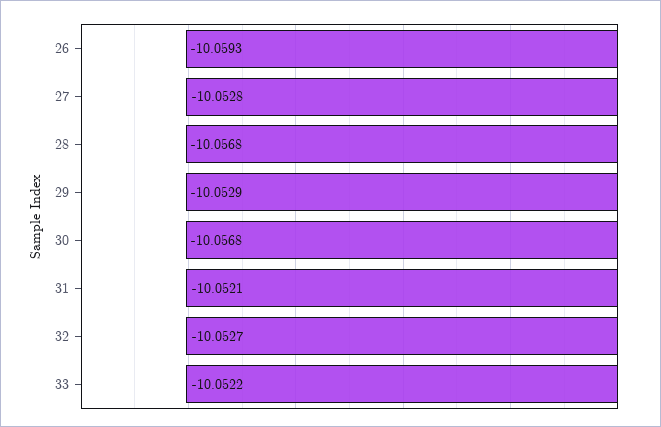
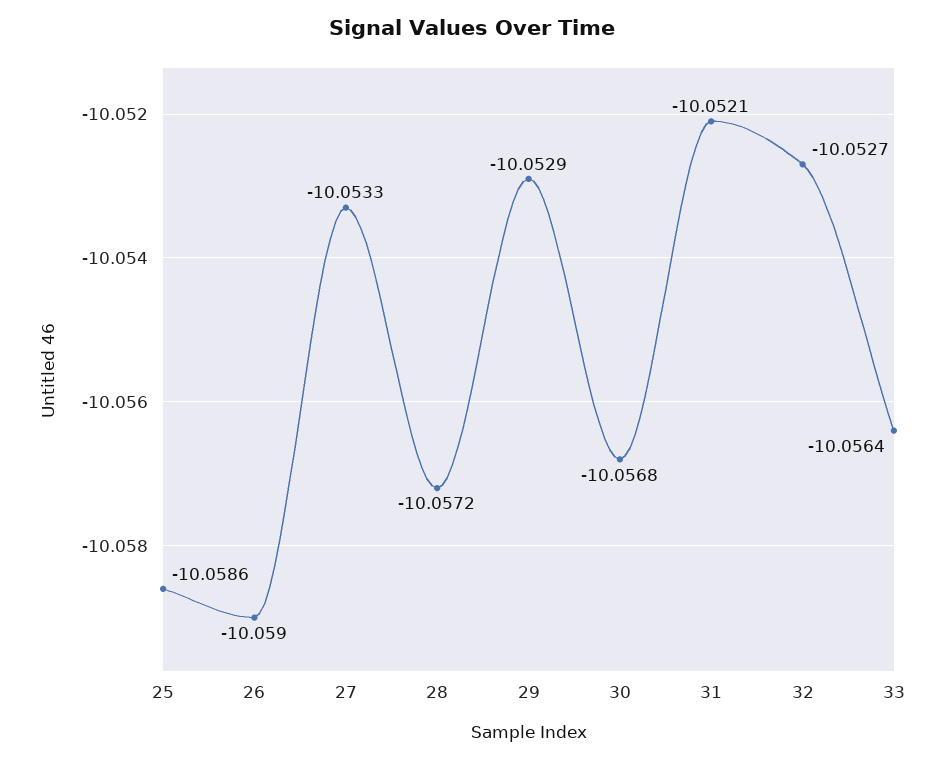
26: -10.0593 -> -10.059
27: -10.0528 -> -10.0533
28: -10.0568 -> -10.0572
33: -10.0522 -> -10.0564
25: none -> -10.0586

